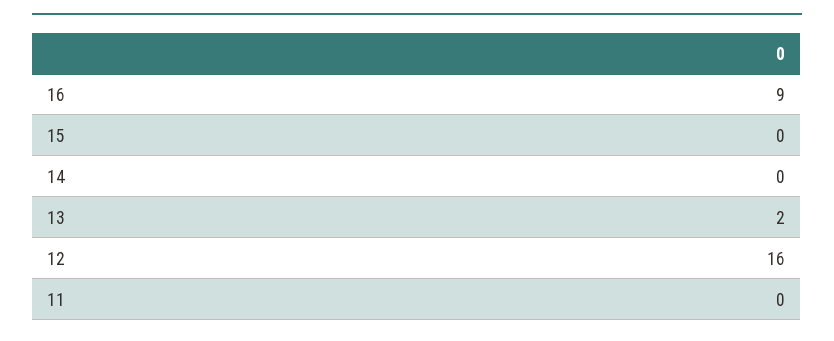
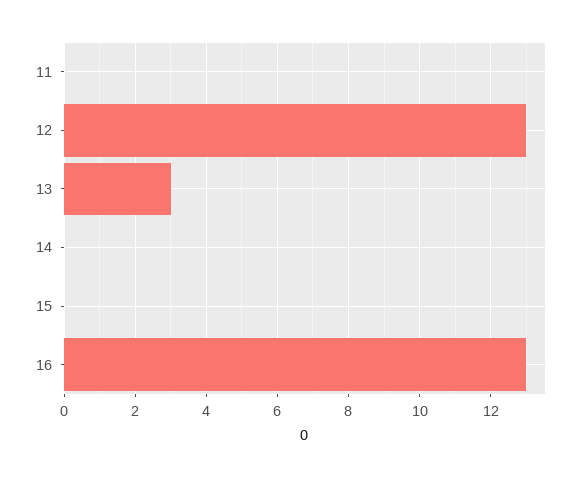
16: 9 -> 13
13: 2 -> 3
12: 16 -> 13

